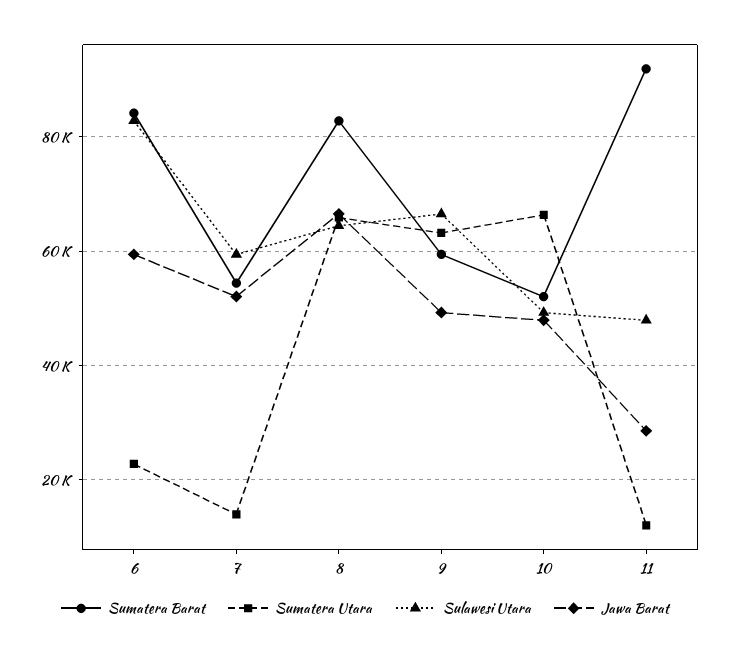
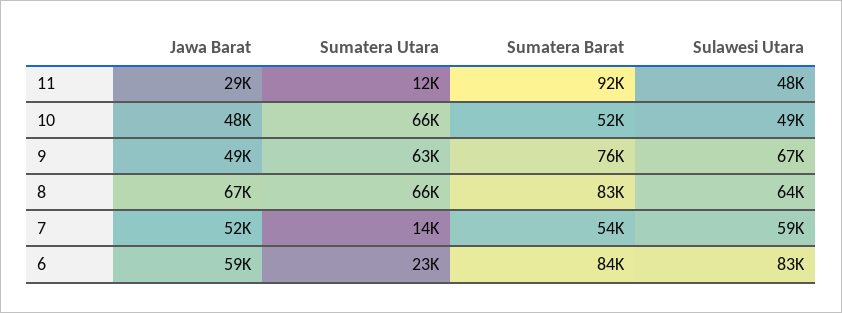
Sumatera Barat, 9: 60000 -> 76000

